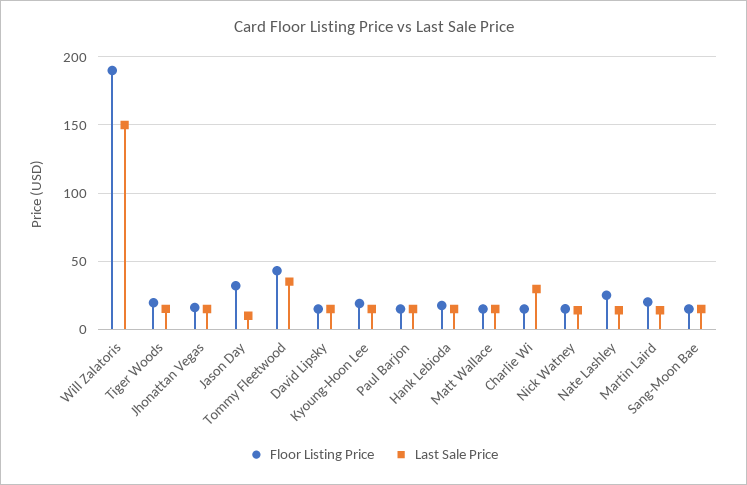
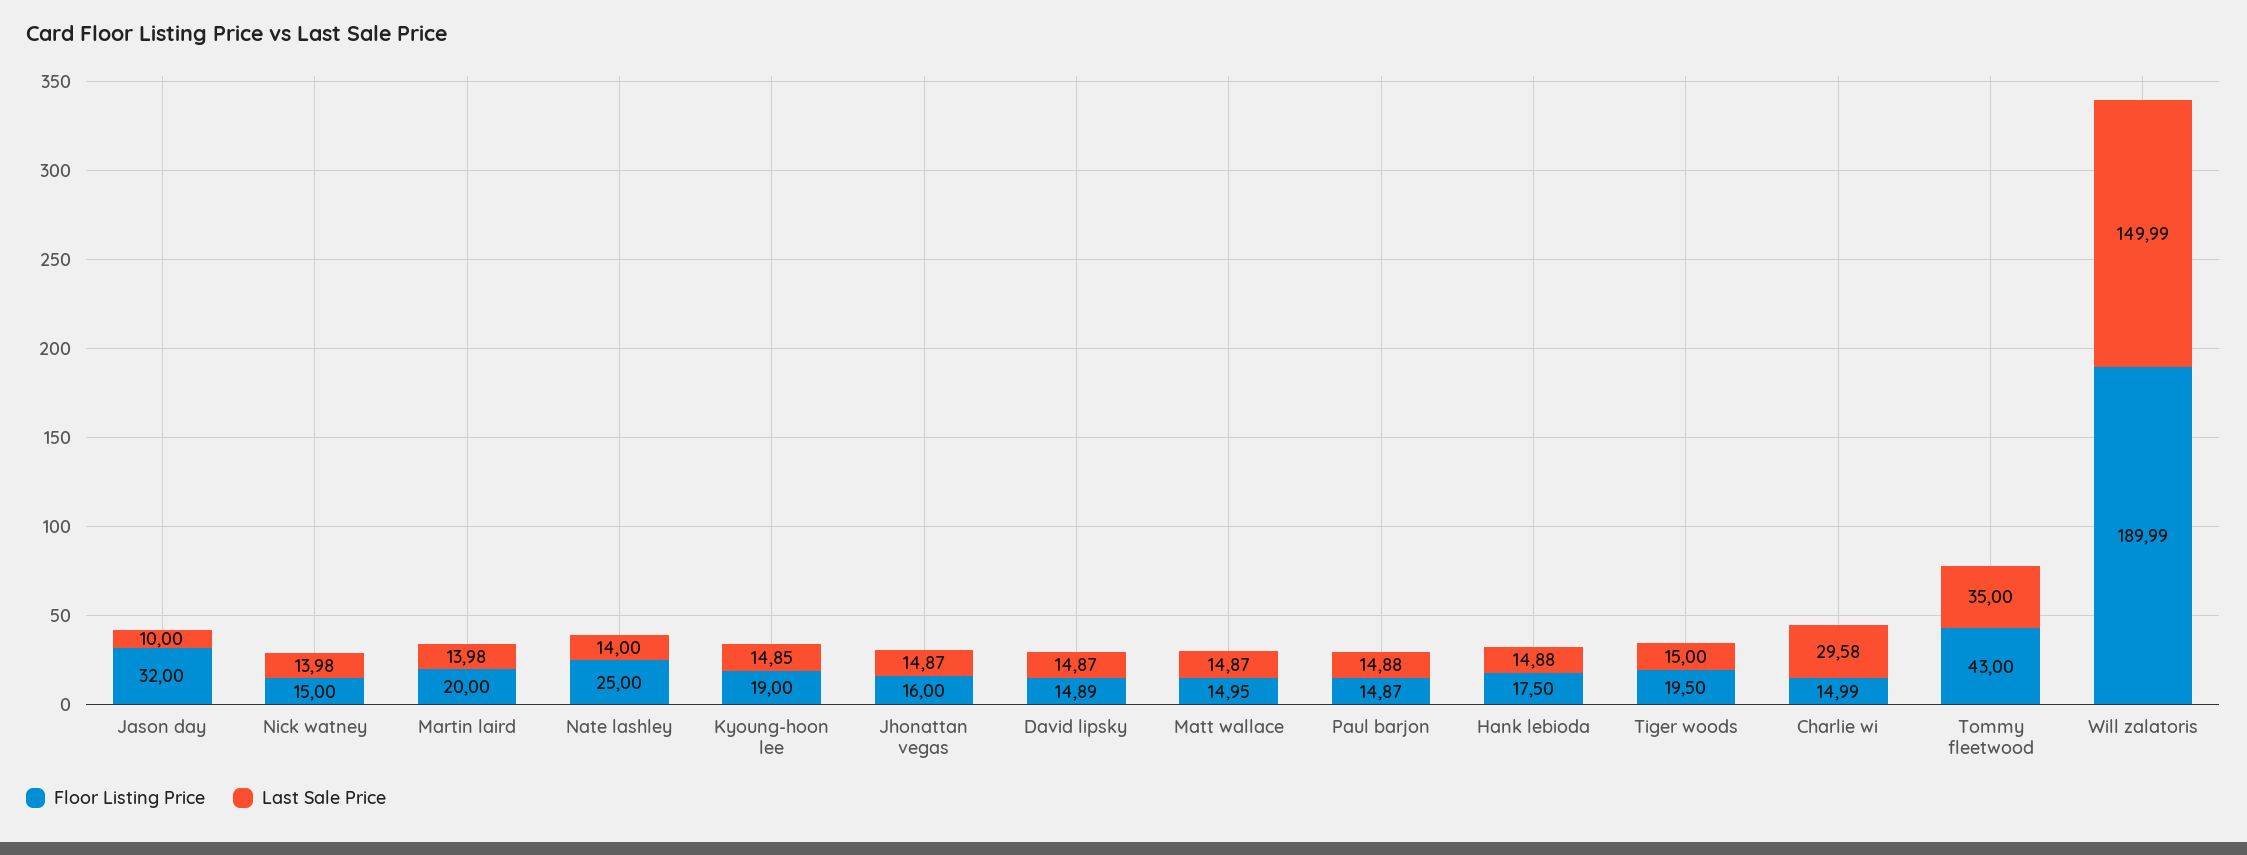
Floor Listing Price, Sang-Moon Bae: 15 -> none
Last Sale Price, Sang-Moon Bae: 15 -> none

